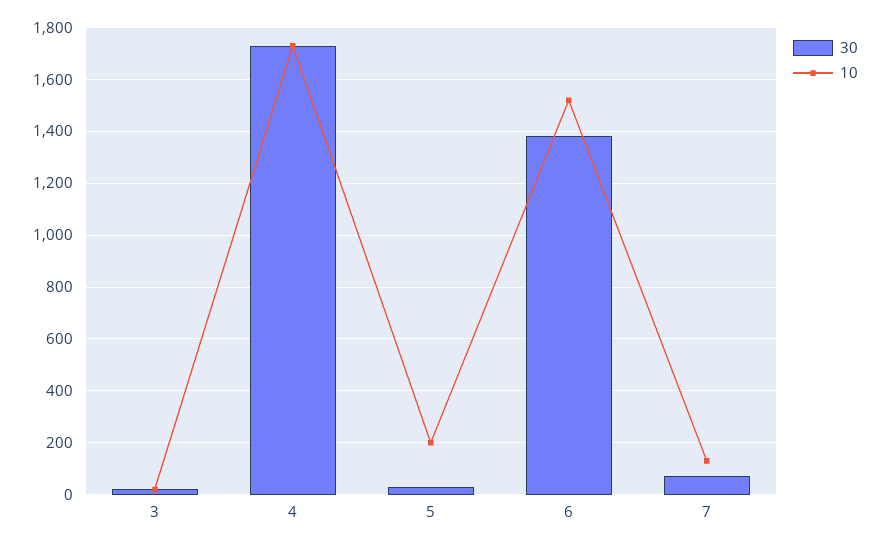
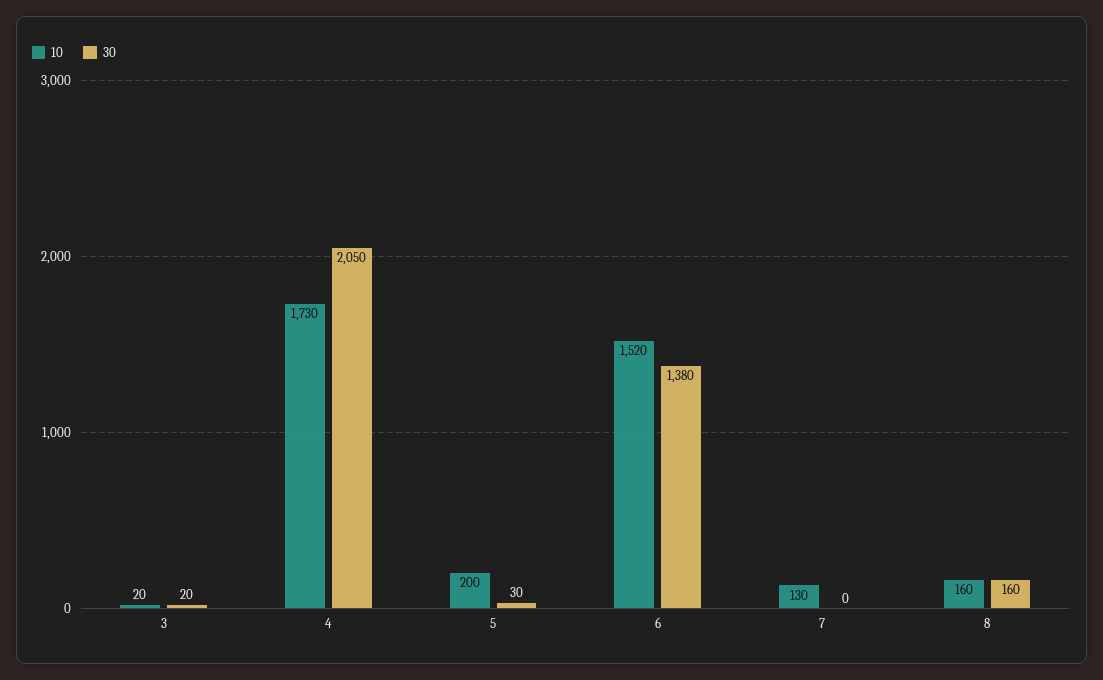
30, 4: 1725 -> 2050
30, 7: 75 -> 0
10, 8: none -> 160
30, 8: none -> 160

